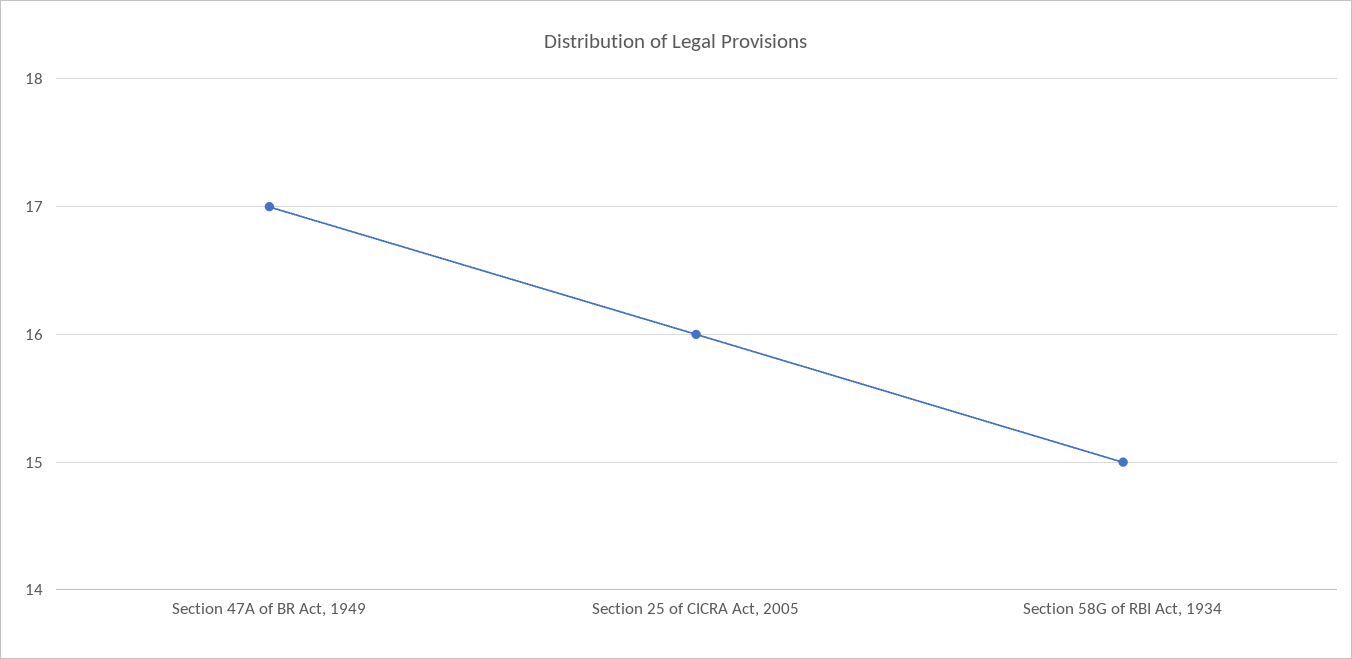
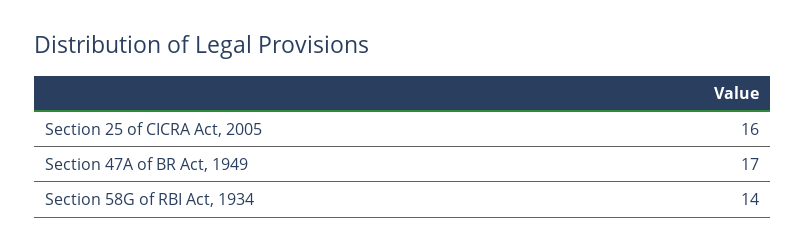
Section 58G of RBI Act, 1934: 15 -> 14

